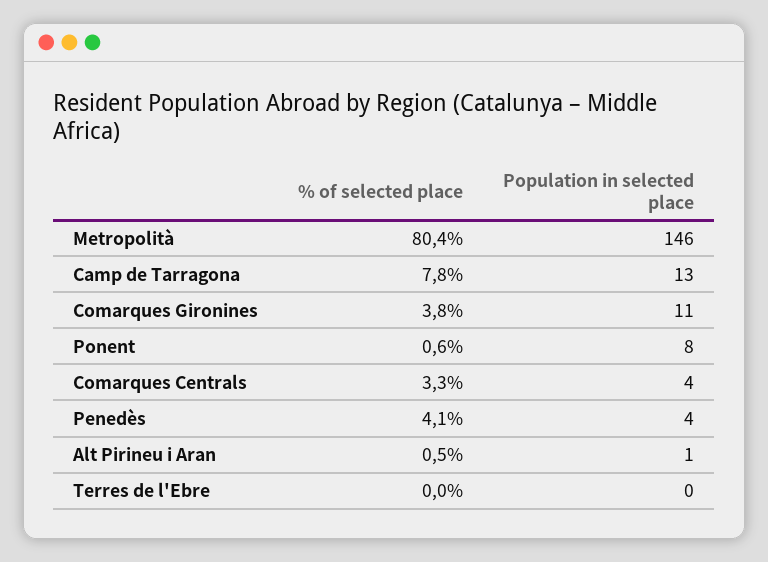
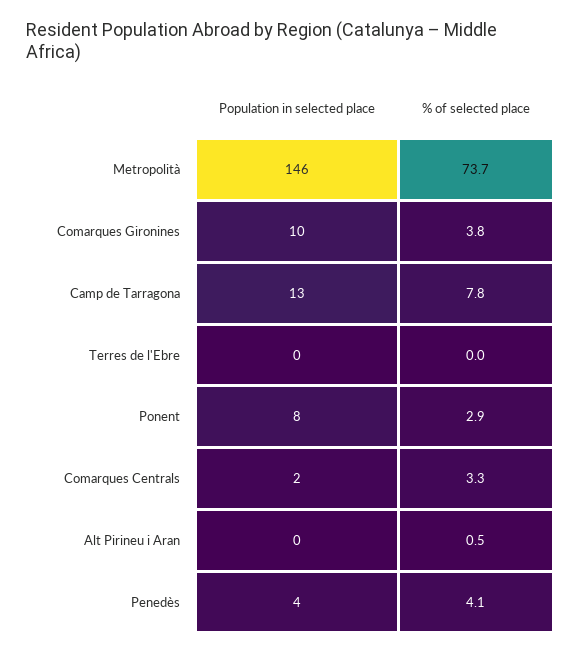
% of selected place, Metropolità: 80.4 -> 73.7
Population in selected place, Comarques Gironines: 11 -> 10
% of selected place, Ponent: 0.6 -> 2.9
Population in selected place, Comarques Centrals: 4 -> 2
Population in selected place, Alt Pirineu i Aran: 1 -> 0

